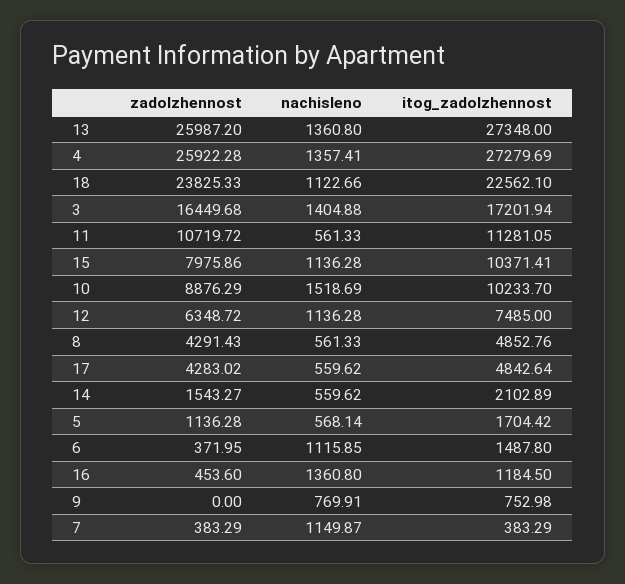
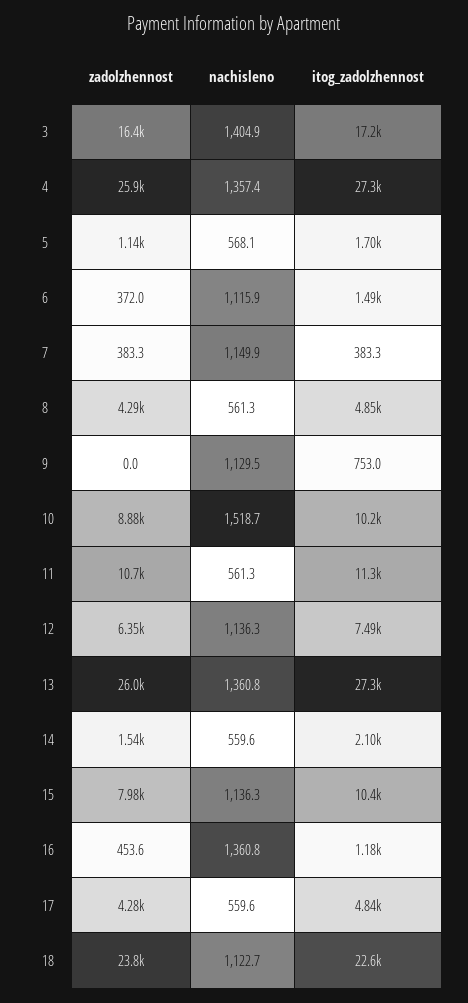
nachisleno, 9: 769.91 -> 1129.5

